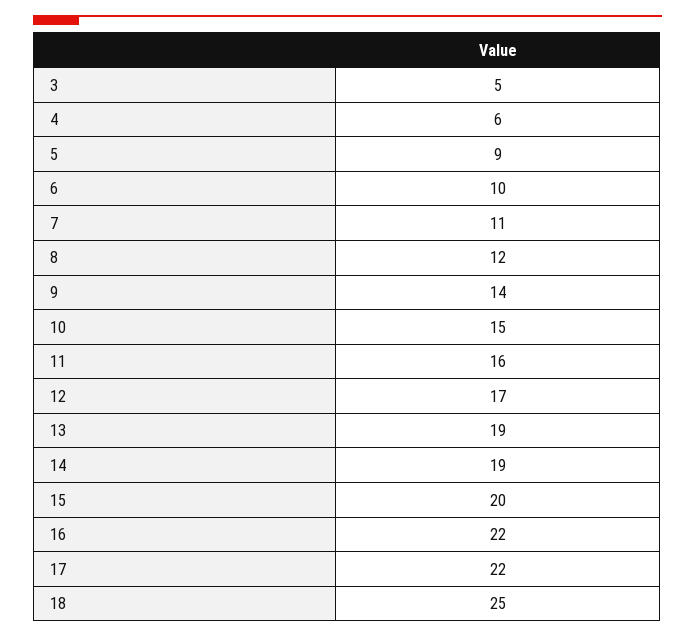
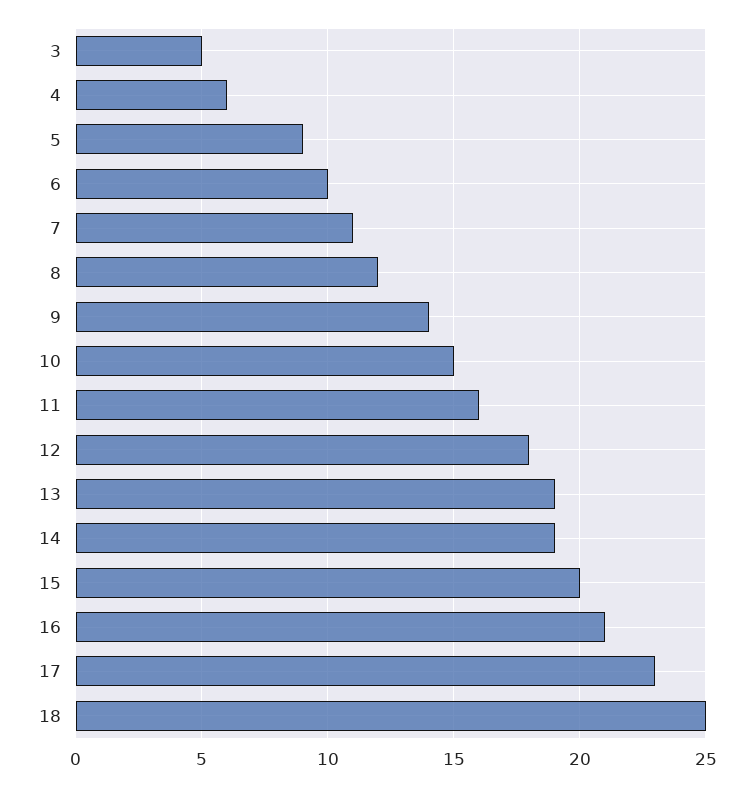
12: 17 -> 18
16: 22 -> 21
17: 22 -> 23

